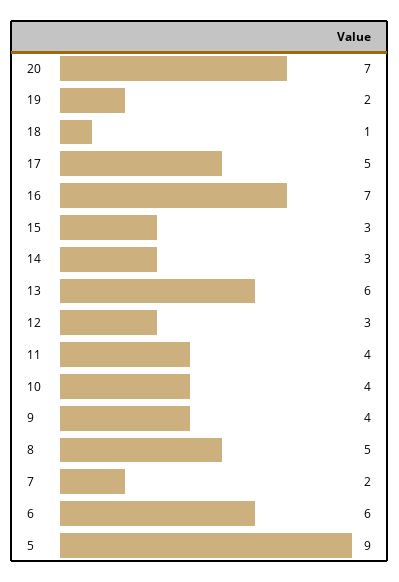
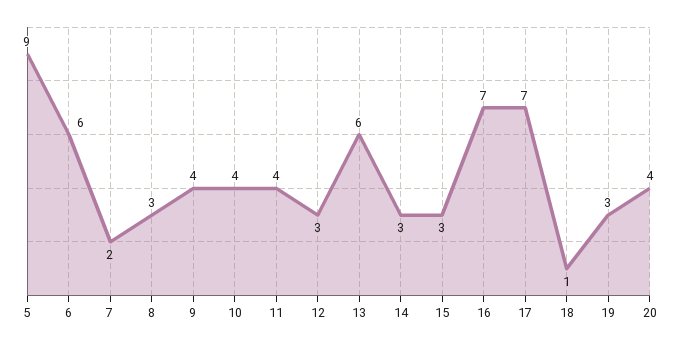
20: 7 -> 4
19: 2 -> 3
17: 5 -> 7
8: 5 -> 3

